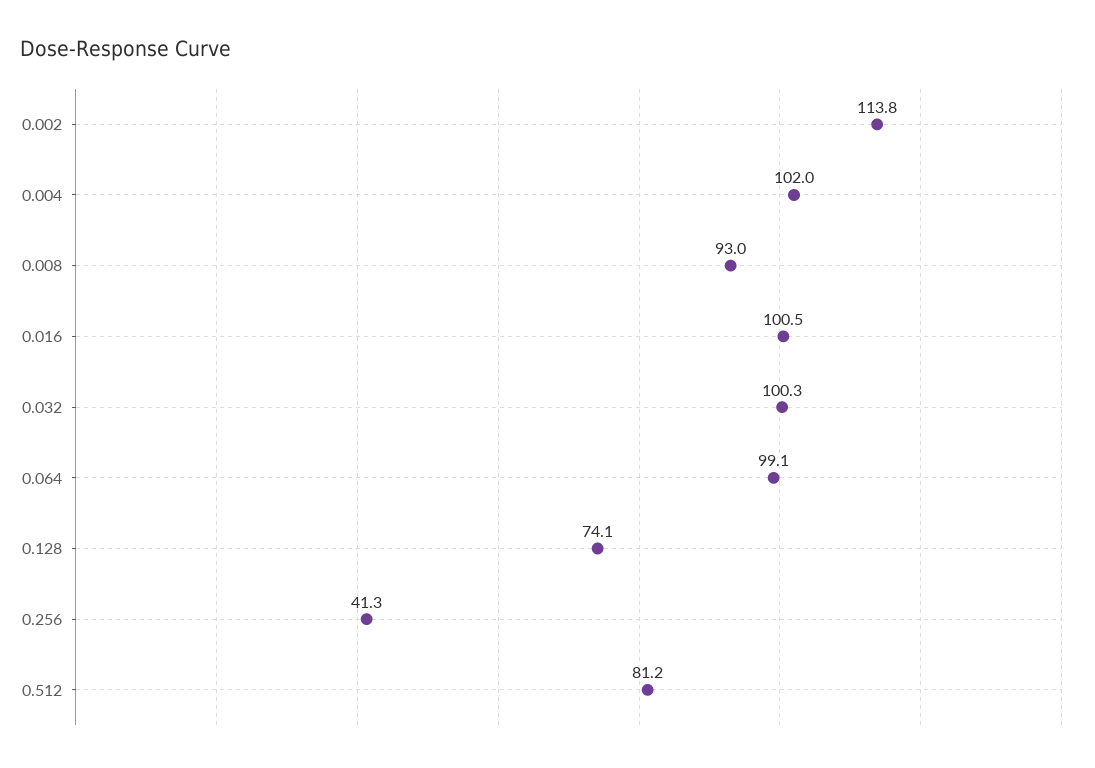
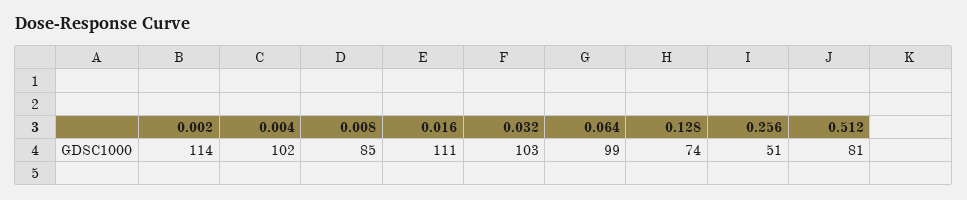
0.008: 93 -> 85
0.016: 100.5 -> 111
0.032: 100.3 -> 103
0.256: 41.3 -> 51

